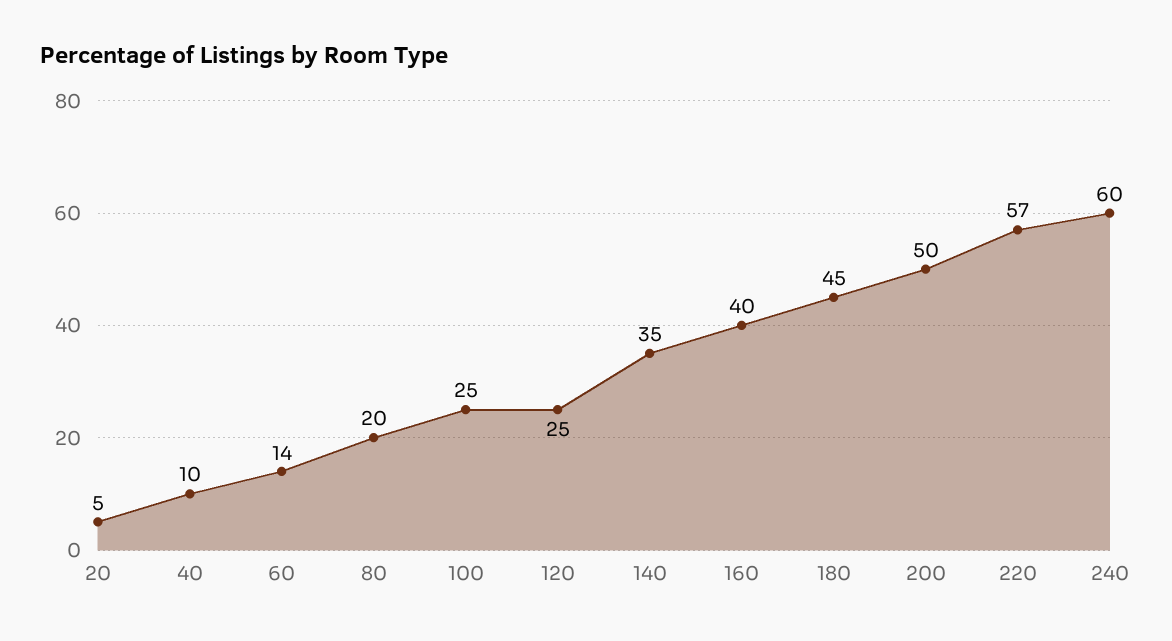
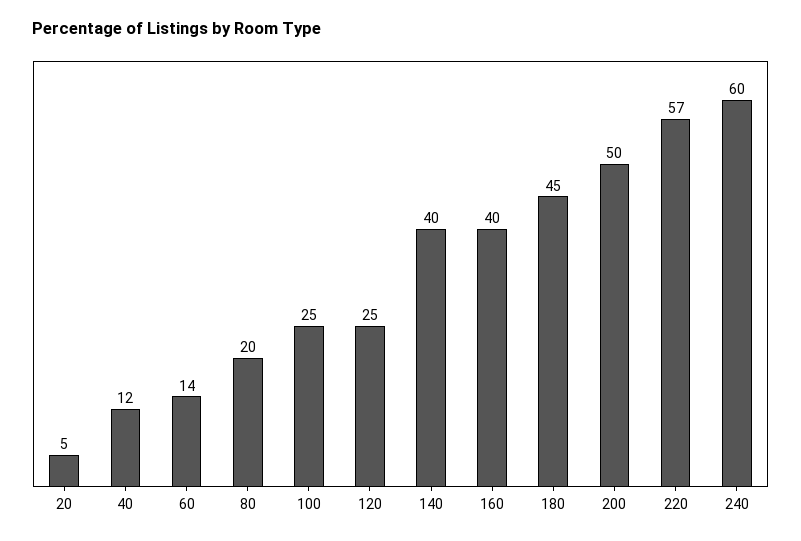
40: 10 -> 12
140: 35 -> 40

